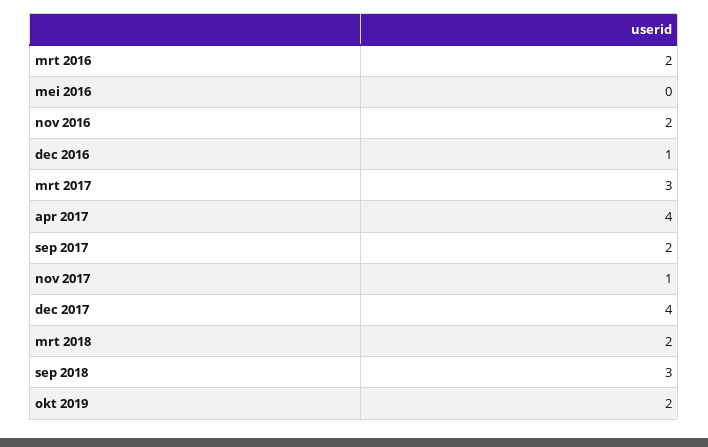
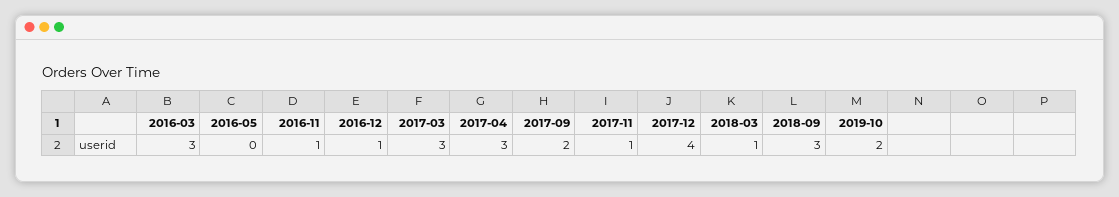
mrt 2016: 2 -> 3
nov 2016: 2 -> 1
apr 2017: 4 -> 3
mrt 2018: 2 -> 1

